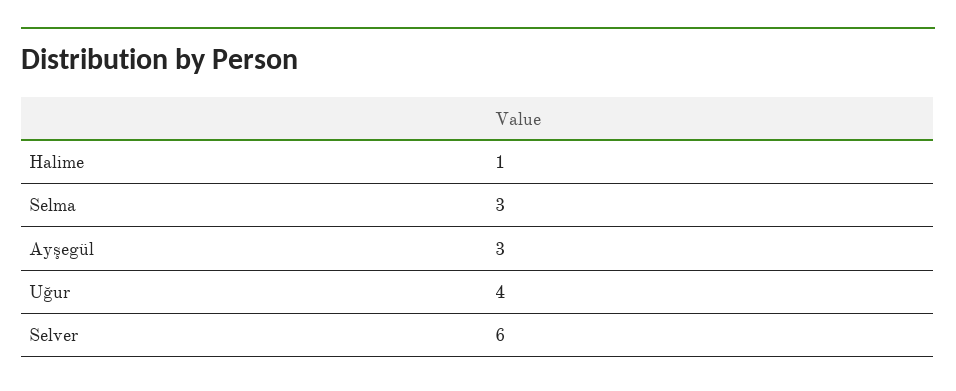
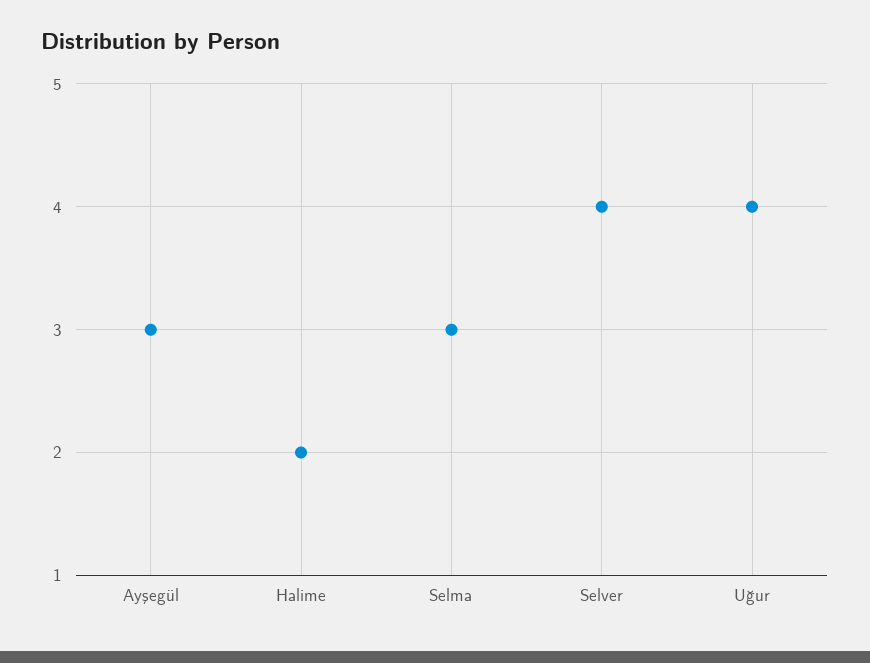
Halime: 1 -> 2
Selver: 6 -> 4

